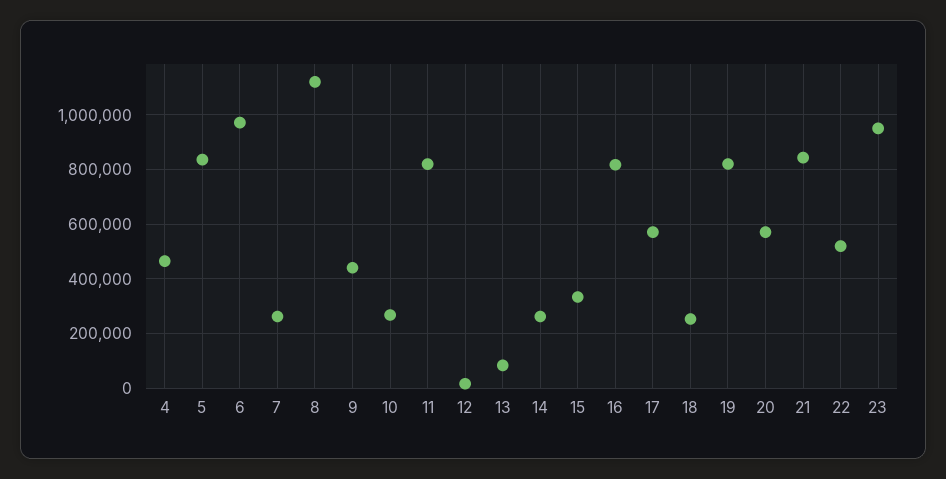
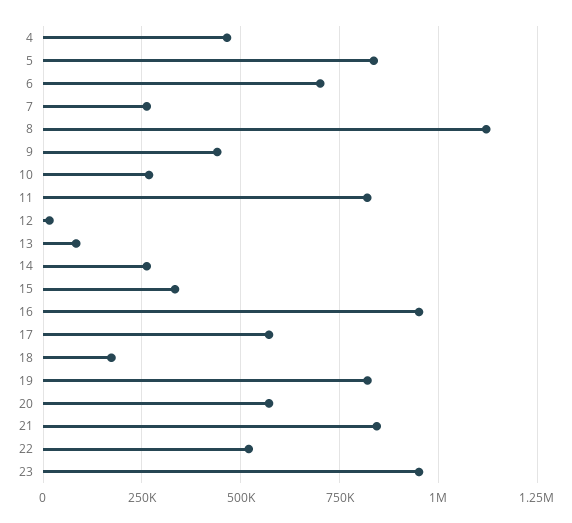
6: 975000 -> 700000
16: 825000 -> 950000
18: 250000 -> 175000

